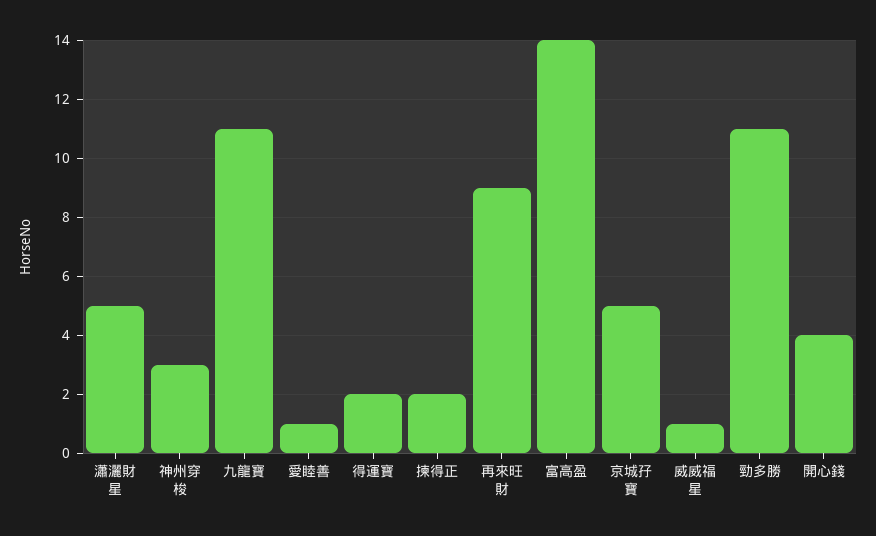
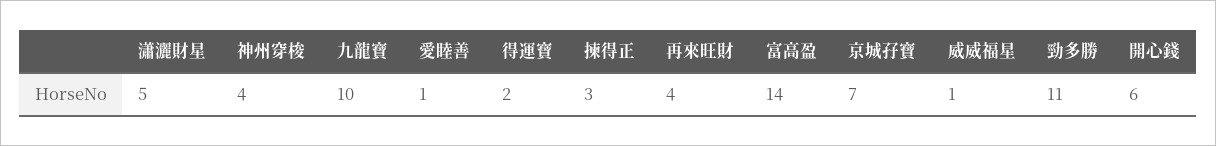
神州穿梭: 3 -> 4
九龍寶: 11 -> 10
揀得正: 2 -> 3
再來旺財: 9 -> 4
京城孖寶: 5 -> 7
開心錢: 4 -> 6

